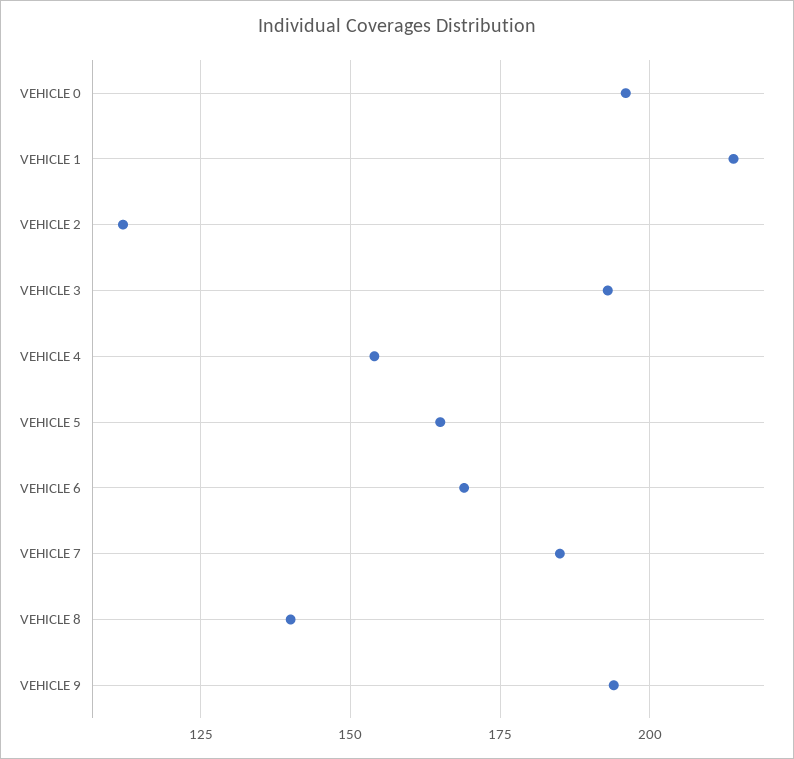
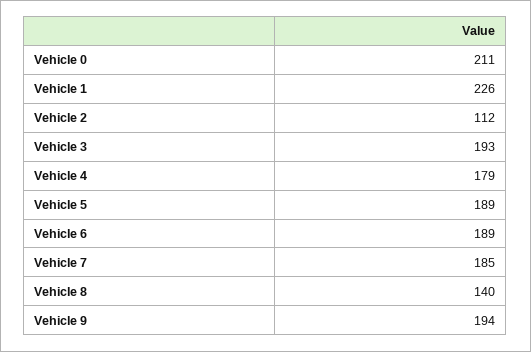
VEHICLE 0: 195 -> 211
VEHICLE 1: 215 -> 226
VEHICLE 4: 155 -> 179
VEHICLE 5: 165 -> 189
VEHICLE 6: 170 -> 189

